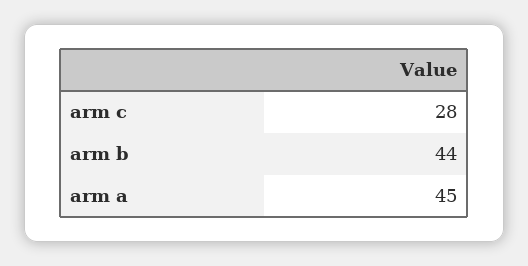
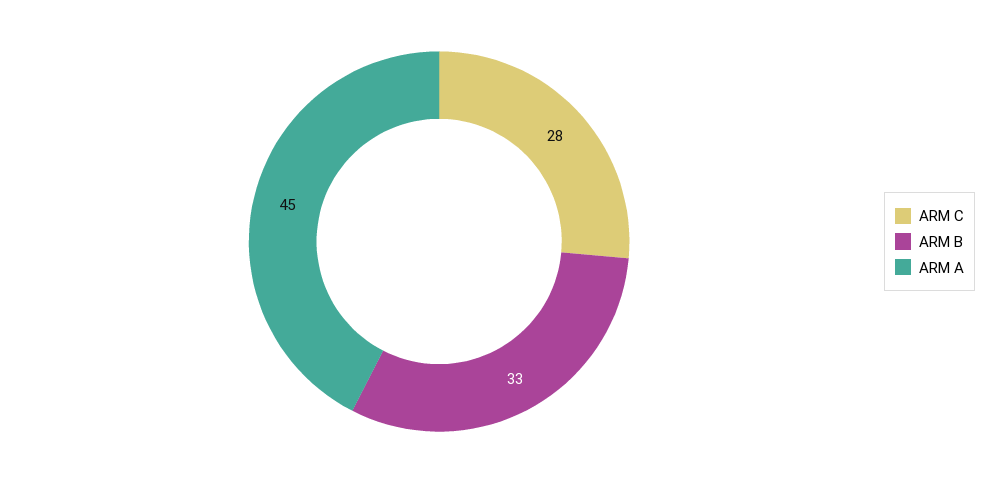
arm b: 44 -> 33

